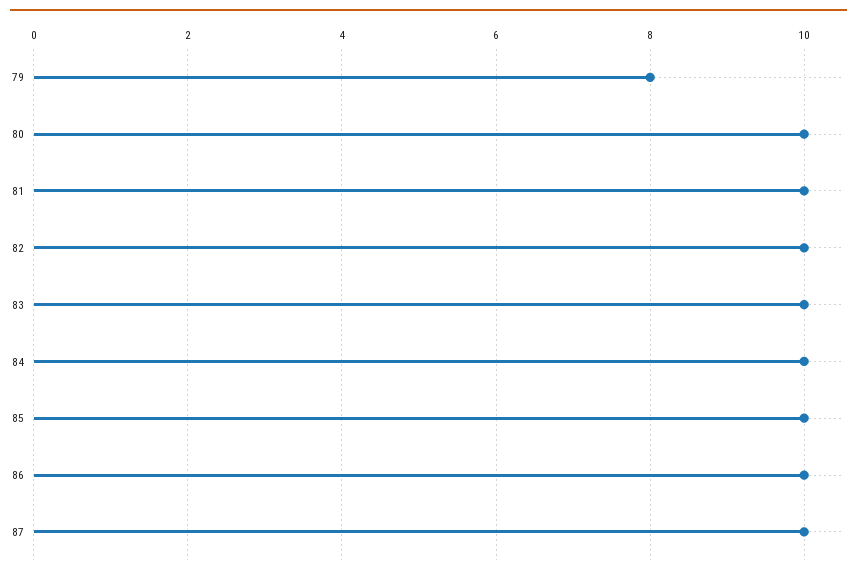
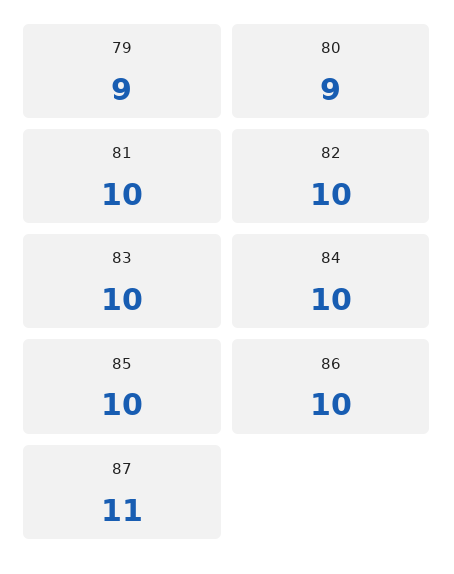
79: 8 -> 9
80: 10 -> 9
87: 10 -> 11

